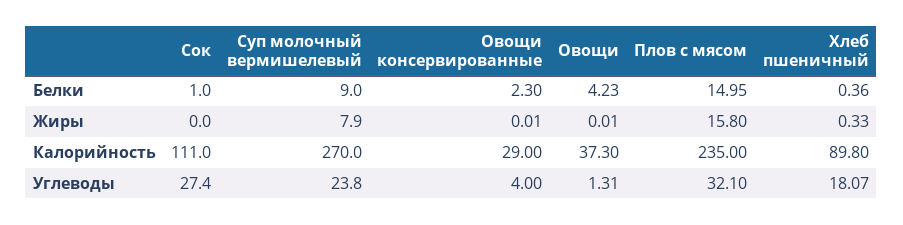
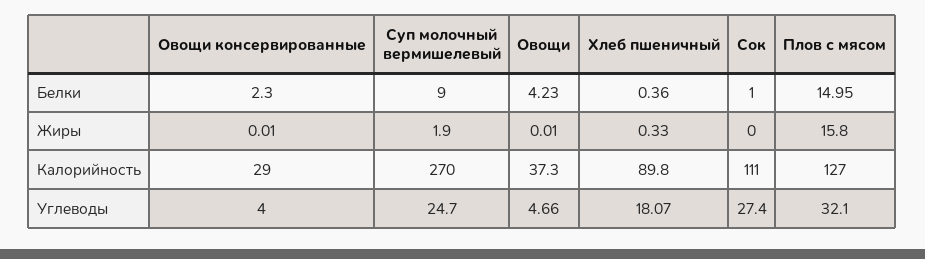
Суп молочный вермишелевый, Жиры: 7.9 -> 1.9
Плов с мясом, Калорийность: 235 -> 127
Суп молочный вермишелевый, Углеводы: 23.8 -> 24.7
Овощи, Углеводы: 1.31 -> 4.66

